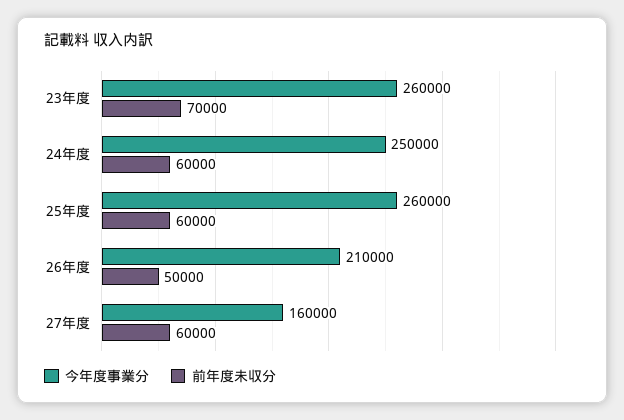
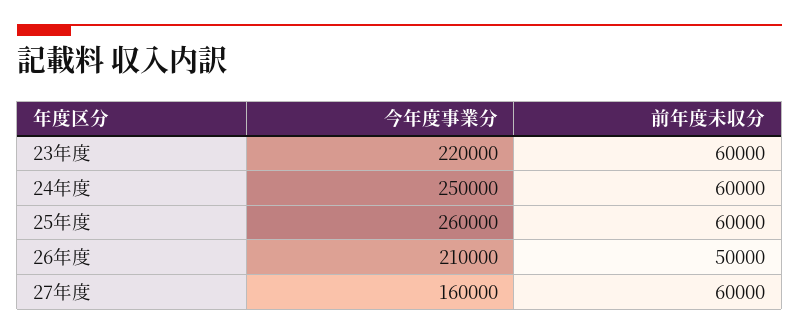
今年度事業分, 23年度: 260000 -> 220000
前年度未収分, 23年度: 70000 -> 60000

